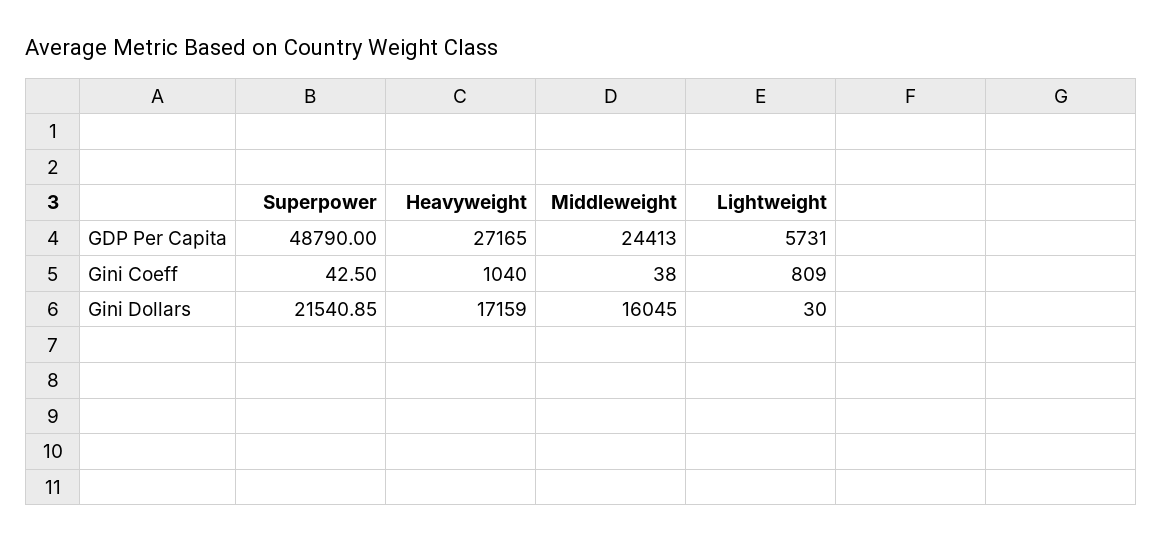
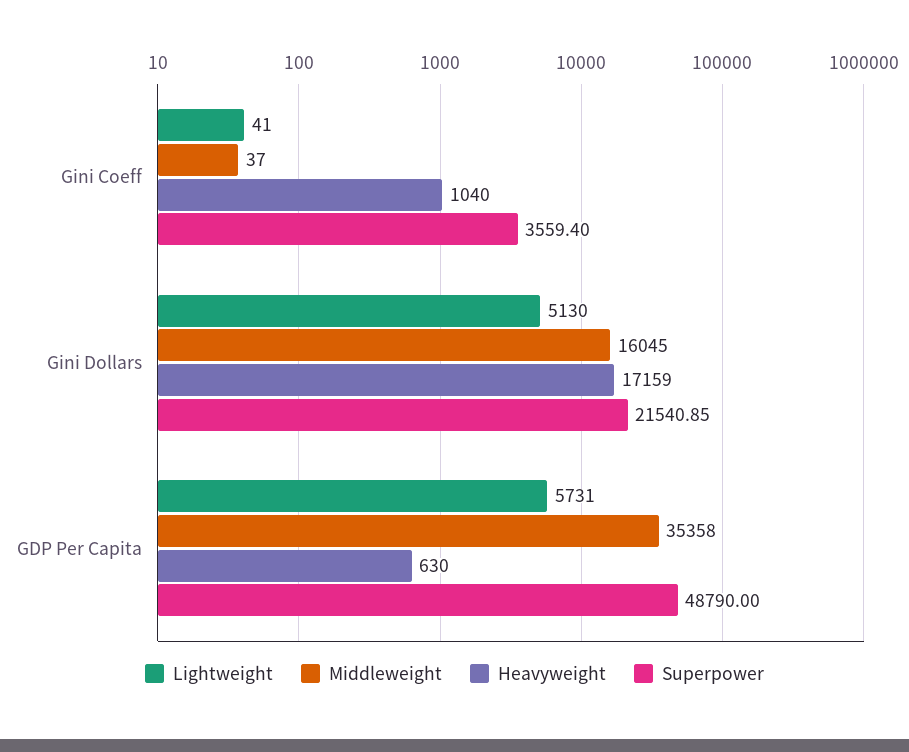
Heavyweight, GDP Per Capita: 27165 -> 630
Middleweight, GDP Per Capita: 24413 -> 35358
Superpower, Gini Coeff: 42.5 -> 3559.4
Middleweight, Gini Coeff: 38 -> 37
Lightweight, Gini Coeff: 809 -> 41
Lightweight, Gini Dollars: 30 -> 5130

